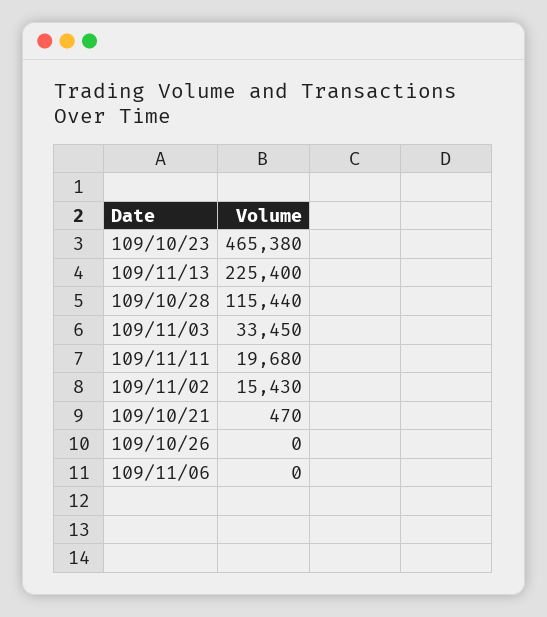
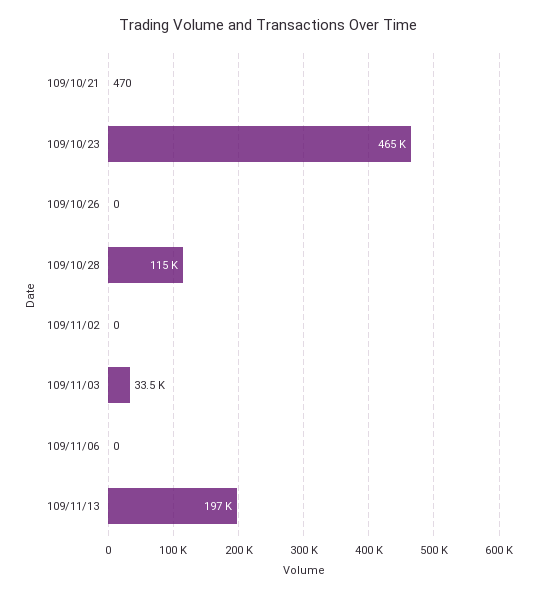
109/11/13: 225400 -> 197000
109/11/11: 19680 -> none
109/11/02: 15430 -> 0

